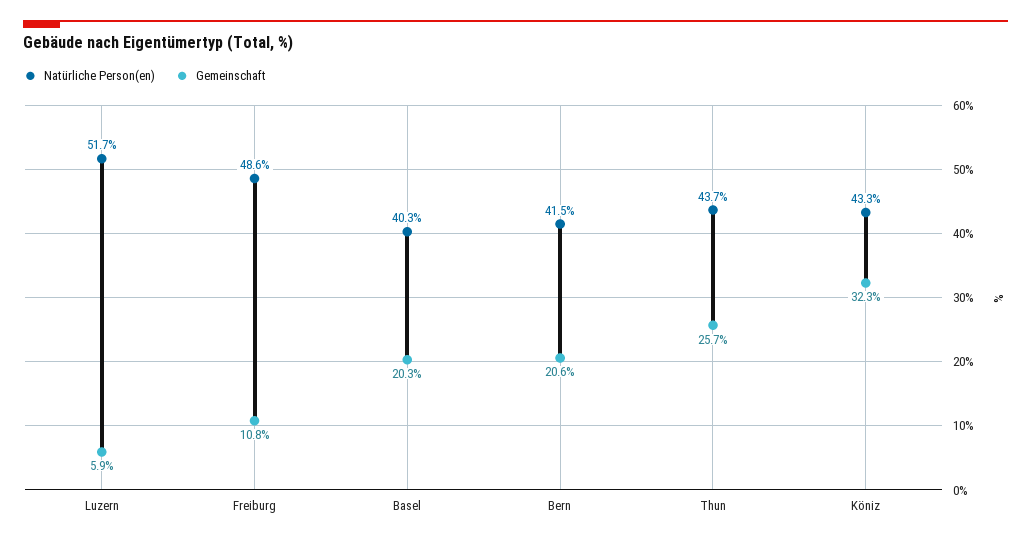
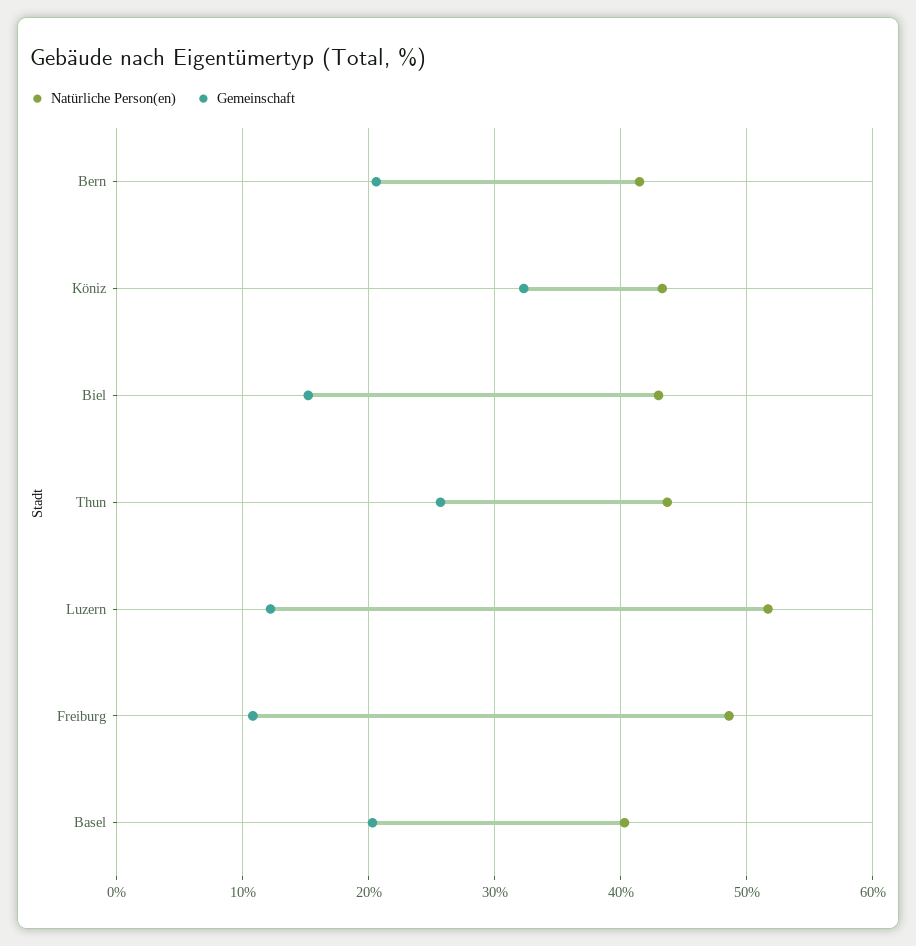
Gemeinschaft, Luzern: 5.9 -> 12
Natürliche Person(en), Biel: none -> 43
Gemeinschaft, Biel: none -> 15

